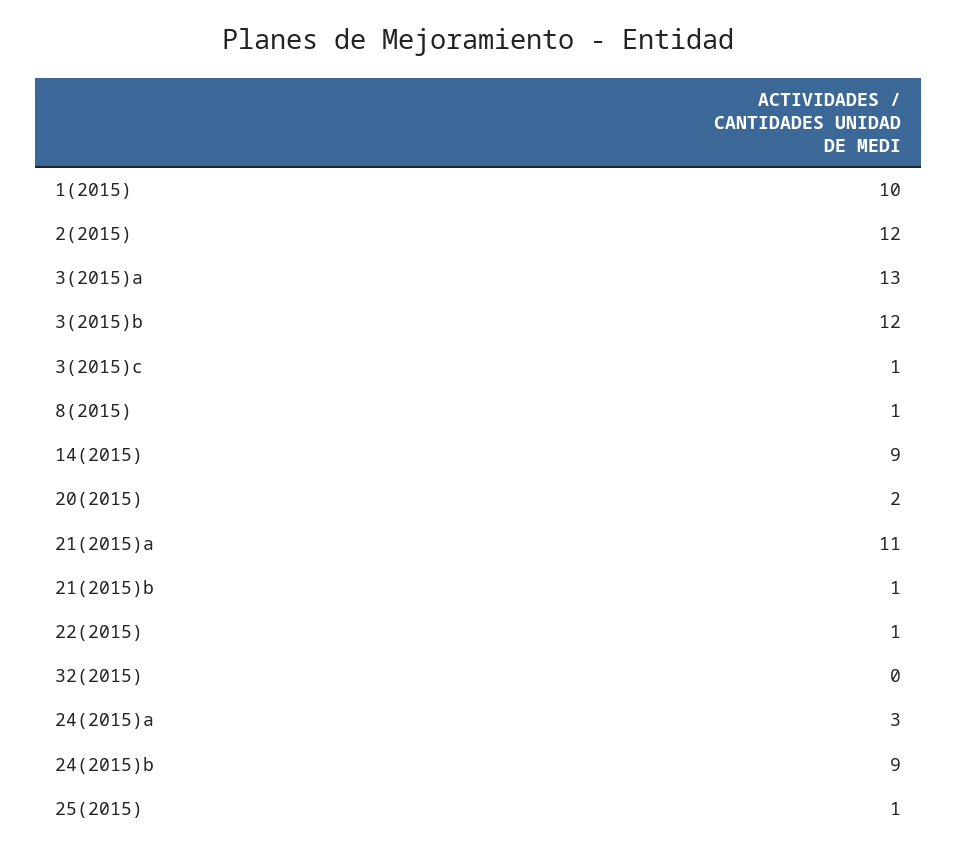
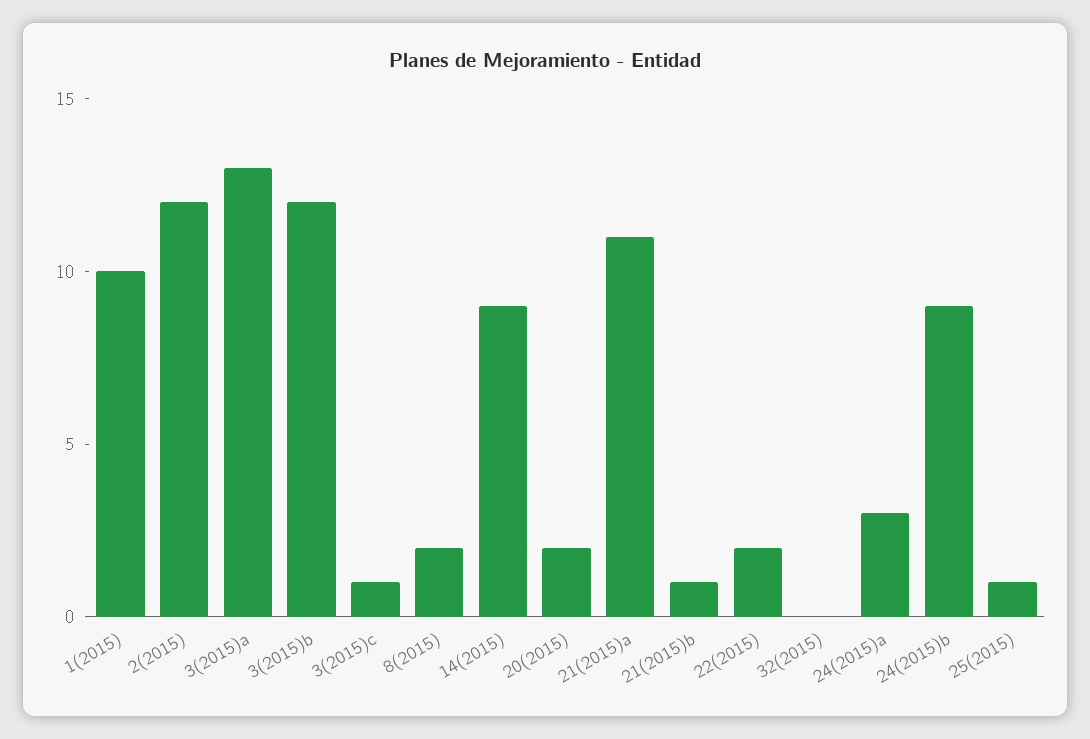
8(2015): 1 -> 2
22(2015): 1 -> 2

